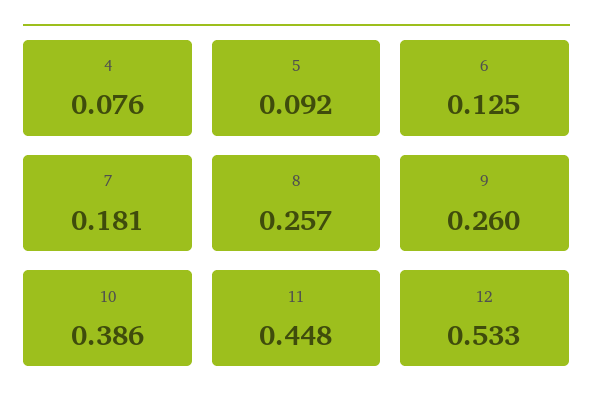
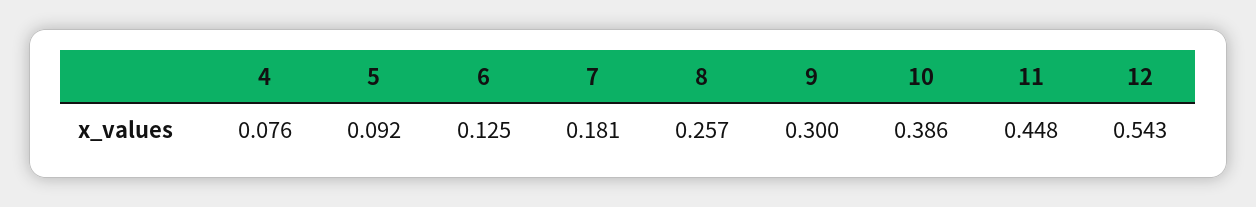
9: 0.26 -> 0.3
12: 0.533 -> 0.543

